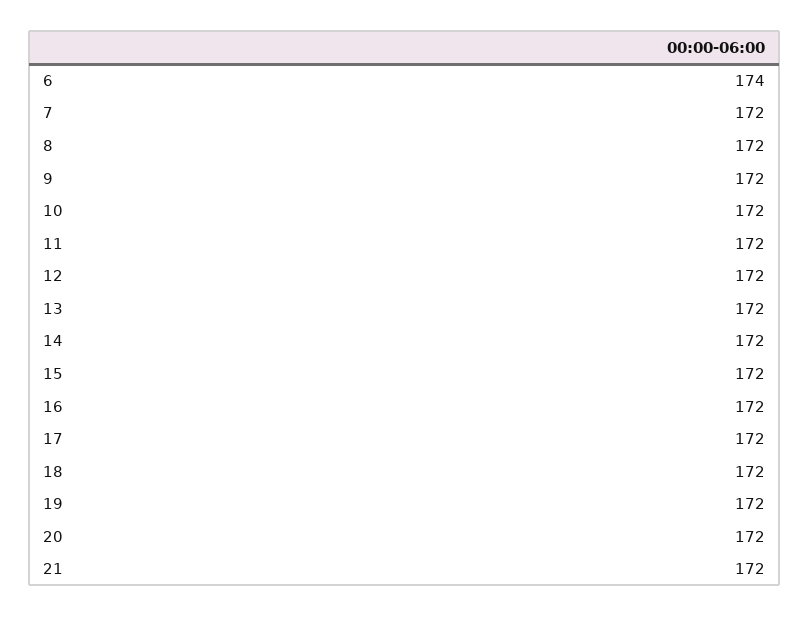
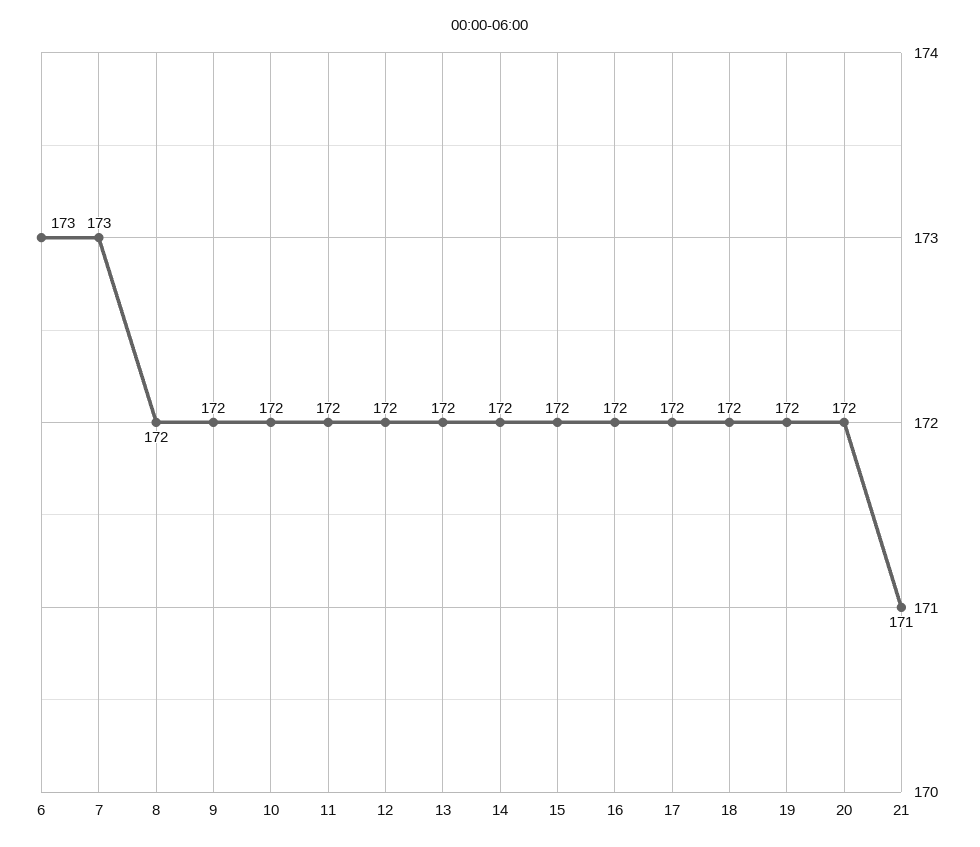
6: 174 -> 173
7: 172 -> 173
21: 172 -> 171

